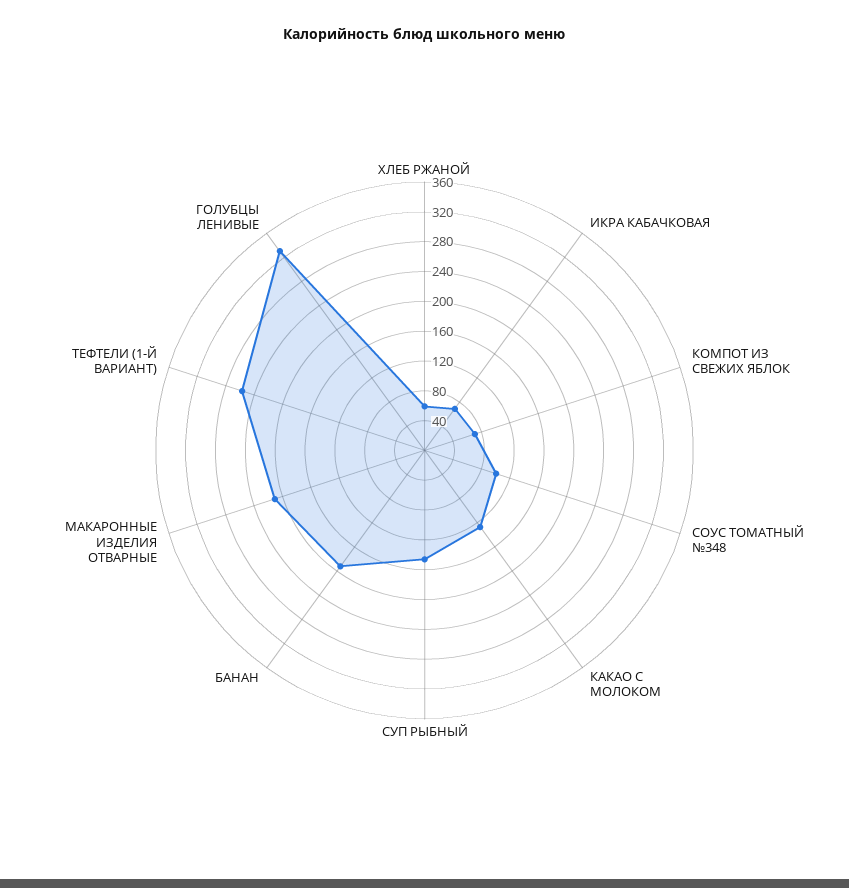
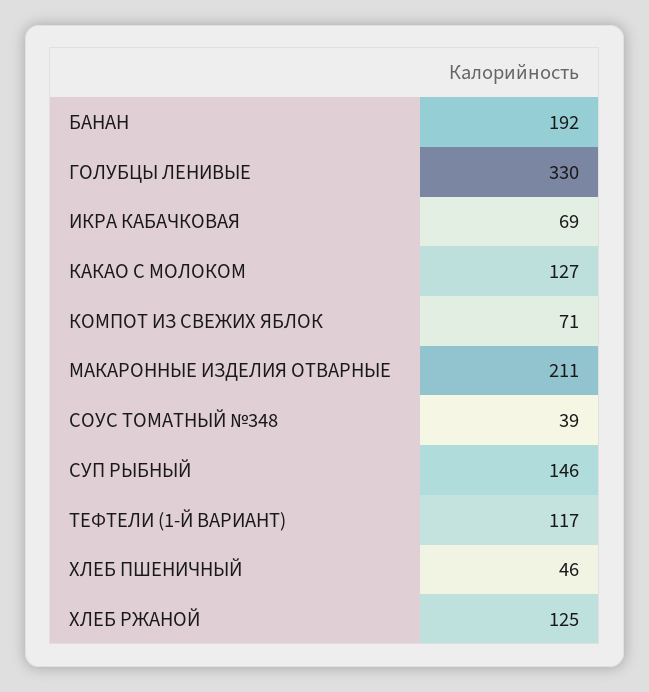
ХЛЕБ РЖАНОЙ: 60 -> 125
СОУС ТОМАТНЫЙ №348: 100 -> 39
ТЕФТЕЛИ (1-Й ВАРИАНТ): 260 -> 117
ХЛЕБ ПШЕНИЧНЫЙ: none -> 46

